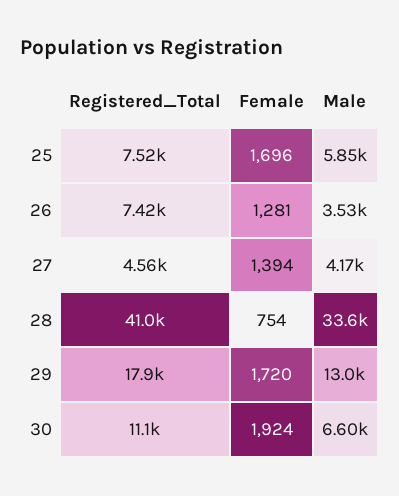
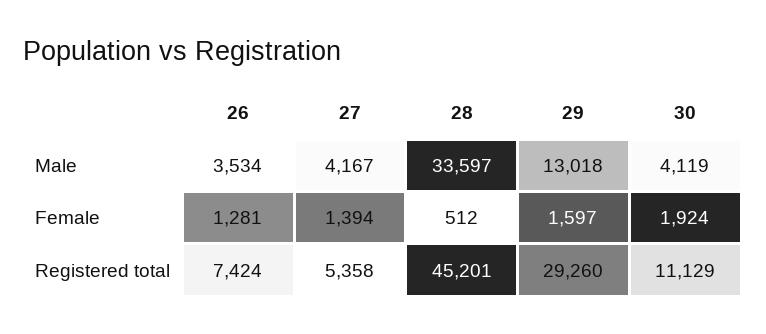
Registered_Total, 25: 7520 -> none
Female, 25: 1696 -> none
Male, 25: 5850 -> none
Registered_Total, 27: 4560 -> 5358
Registered_Total, 28: 41000 -> 45201
Female, 28: 754 -> 512
Registered_Total, 29: 17900 -> 29260
Female, 29: 1720 -> 1597
Male, 30: 6600 -> 4119

